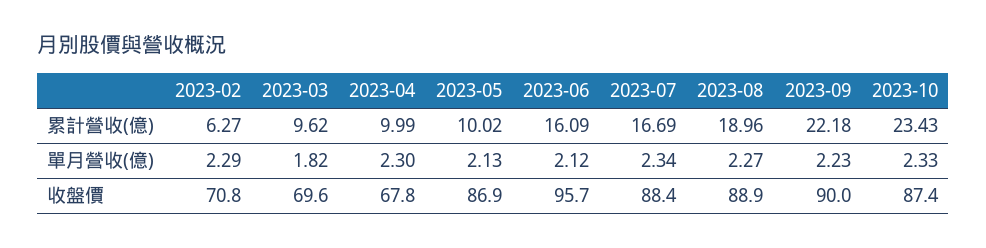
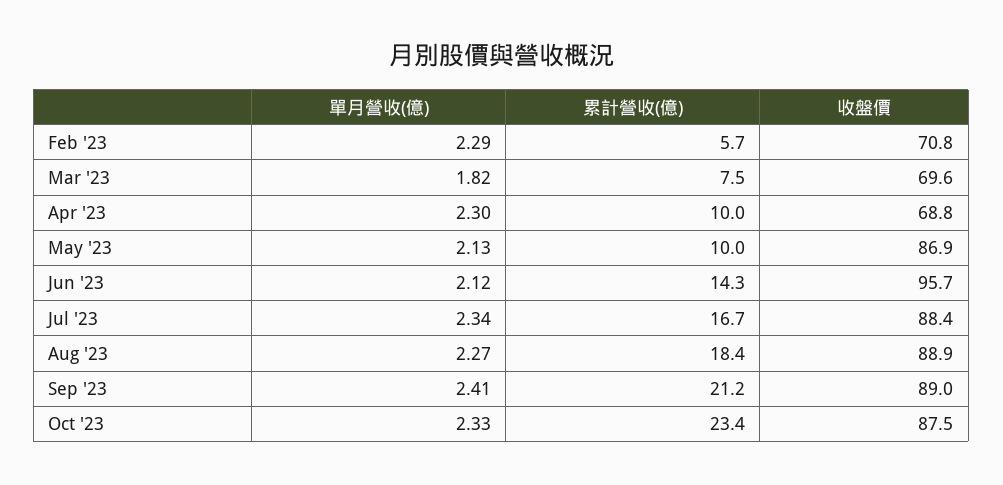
2023-02, 累計營收(億): 6.27 -> 5.7
2023-03, 累計營收(億): 9.62 -> 7.5
2023-06, 累計營收(億): 16.09 -> 14.3
2023-08, 累計營收(億): 18.96 -> 18.4
2023-09, 累計營收(億): 22.18 -> 21.2
2023-09, 單月營收(億): 2.23 -> 2.41
2023-04, 收盤價: 67.8 -> 68.8
2023-09, 收盤價: 90 -> 89
2023-10, 收盤價: 87.4 -> 87.5

